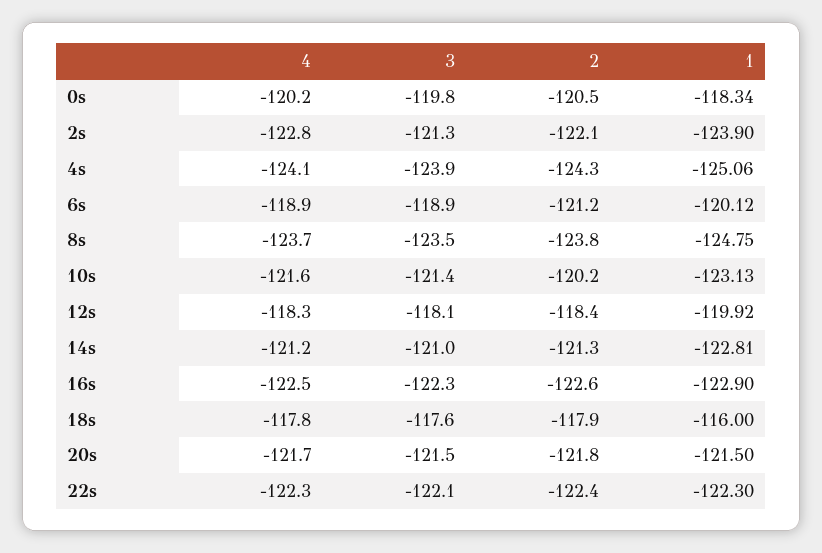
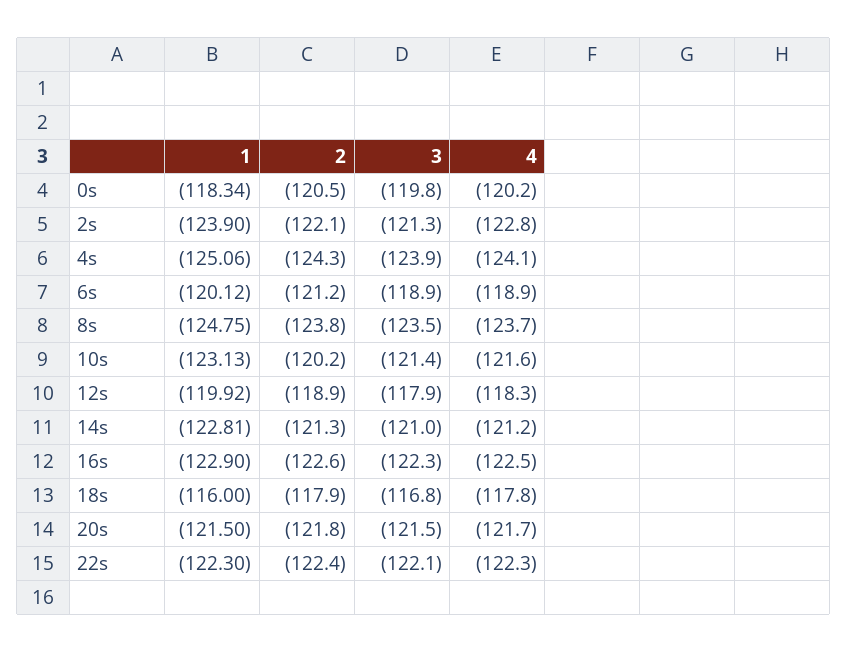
3, 12s: -118.1 -> -117.9
2, 12s: -118.4 -> -118.9
3, 18s: -117.6 -> -116.8

